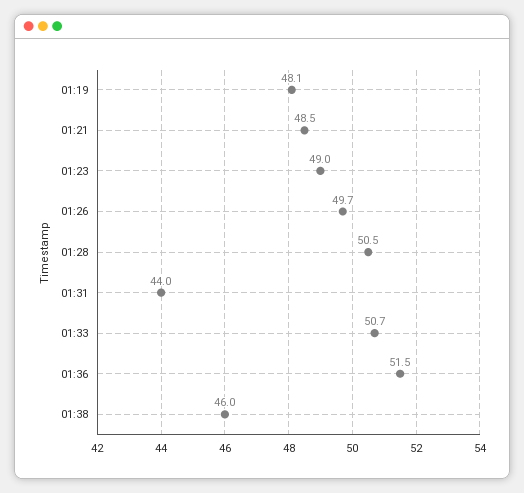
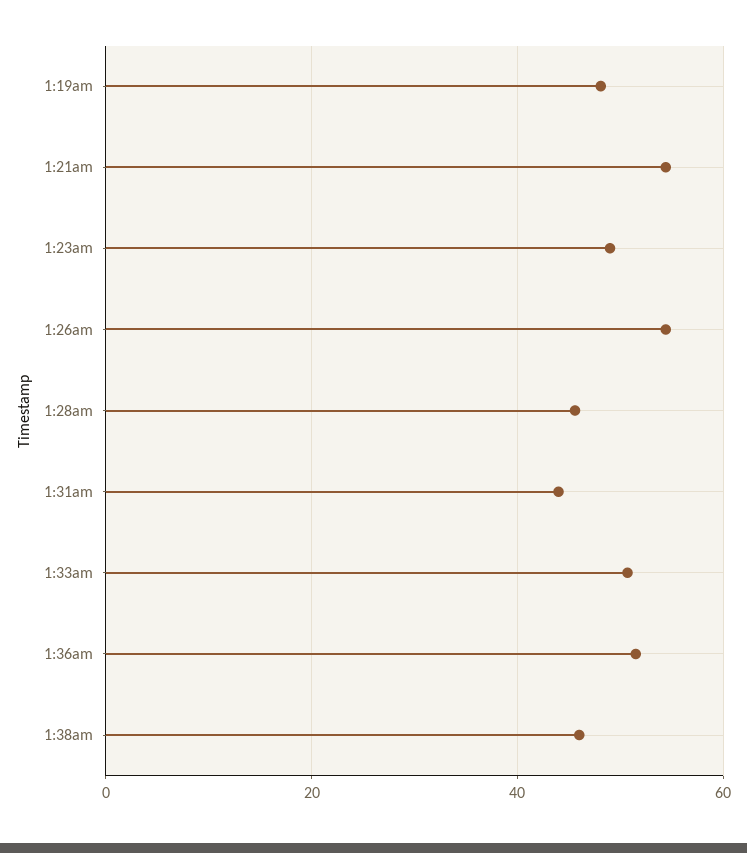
01:21: 48.5 -> 54
01:26: 49.7 -> 54
01:28: 50.5 -> 46

